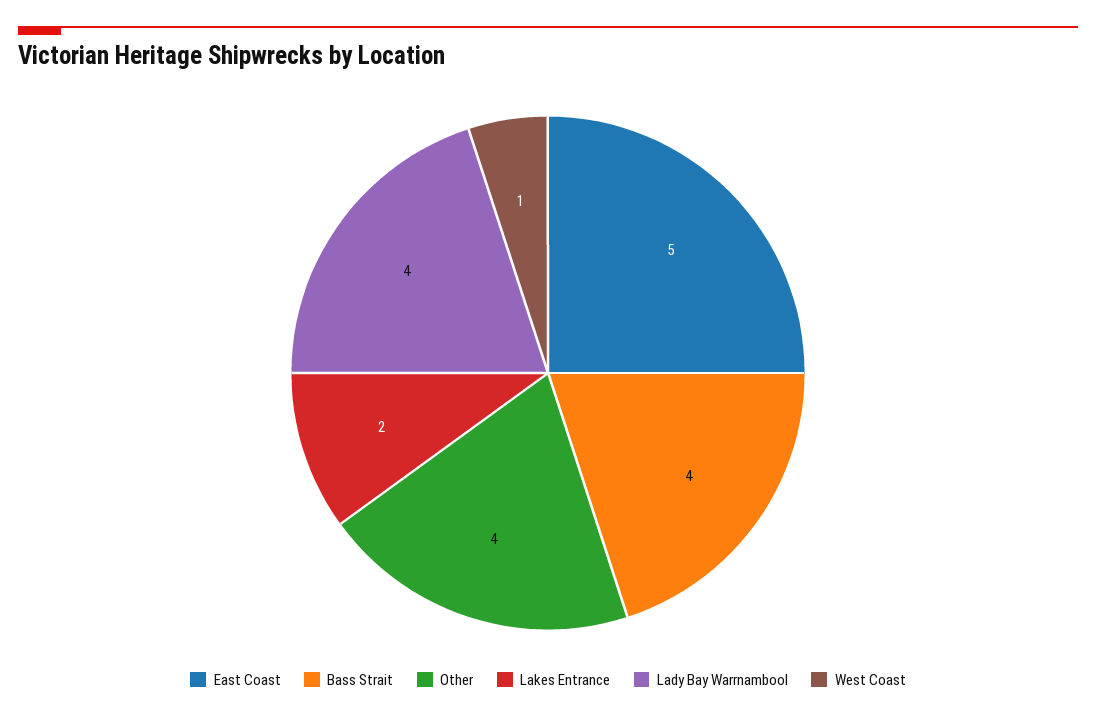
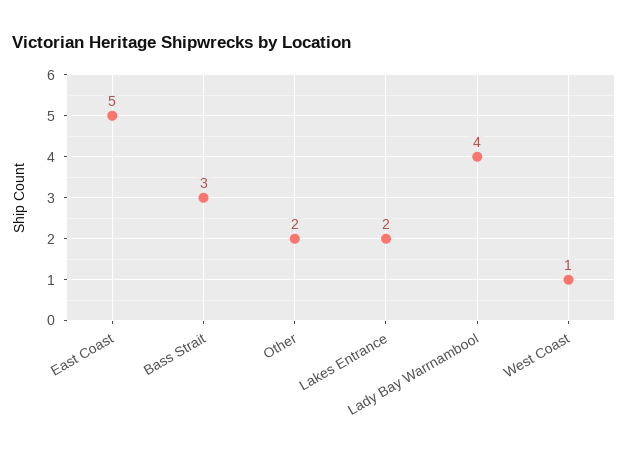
Bass Strait: 4 -> 3
Other: 4 -> 2

